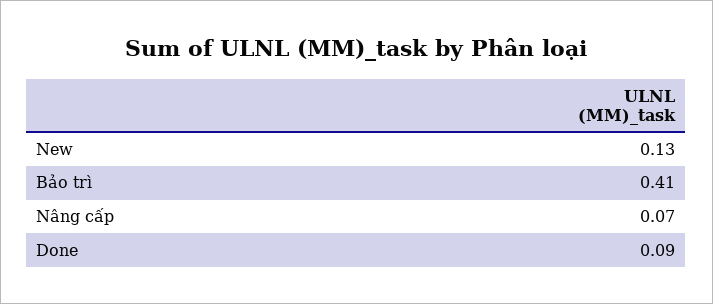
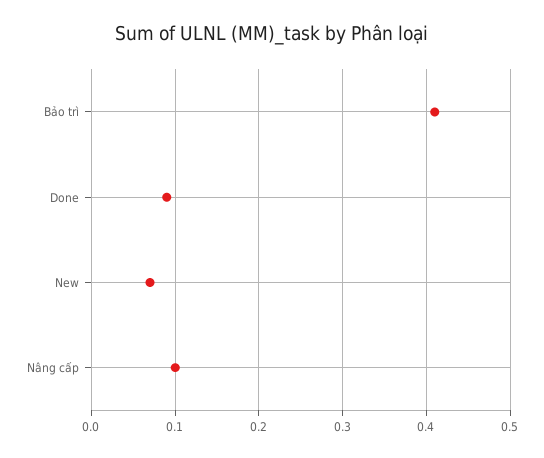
New: 0.13 -> 0.07
Nâng cấp: 0.07 -> 0.1

